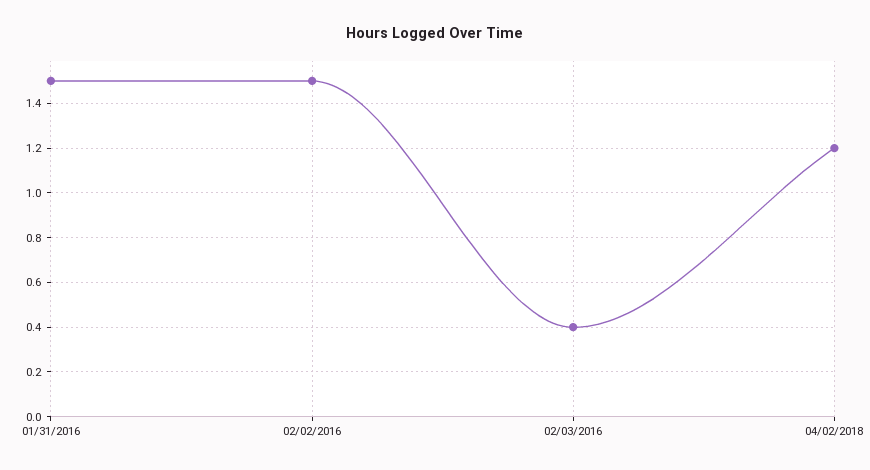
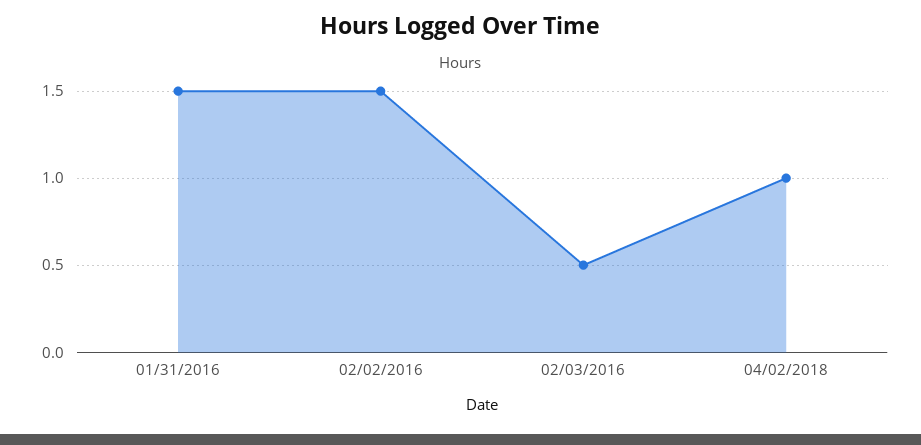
02/03/2016: 0.4 -> 0.5
04/02/2018: 1.2 -> 1

